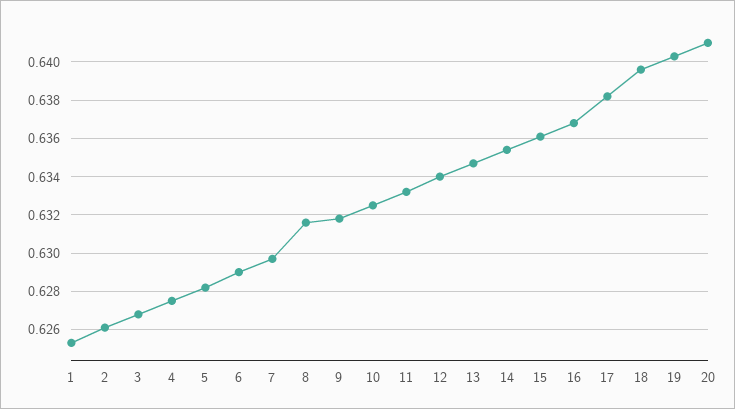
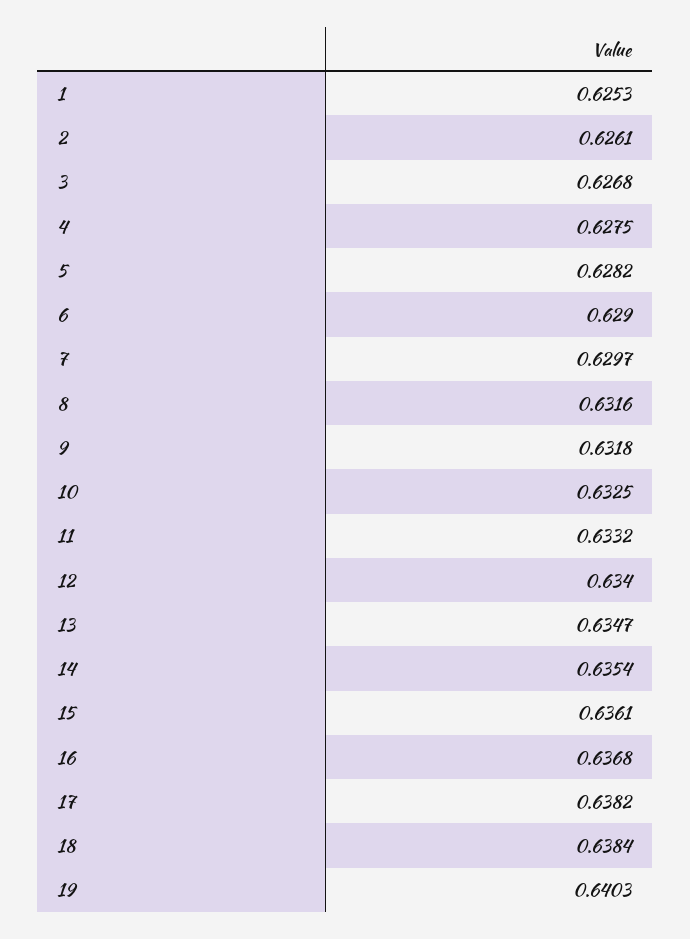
18: 0.6395 -> 0.6384
20: 0.641 -> none

